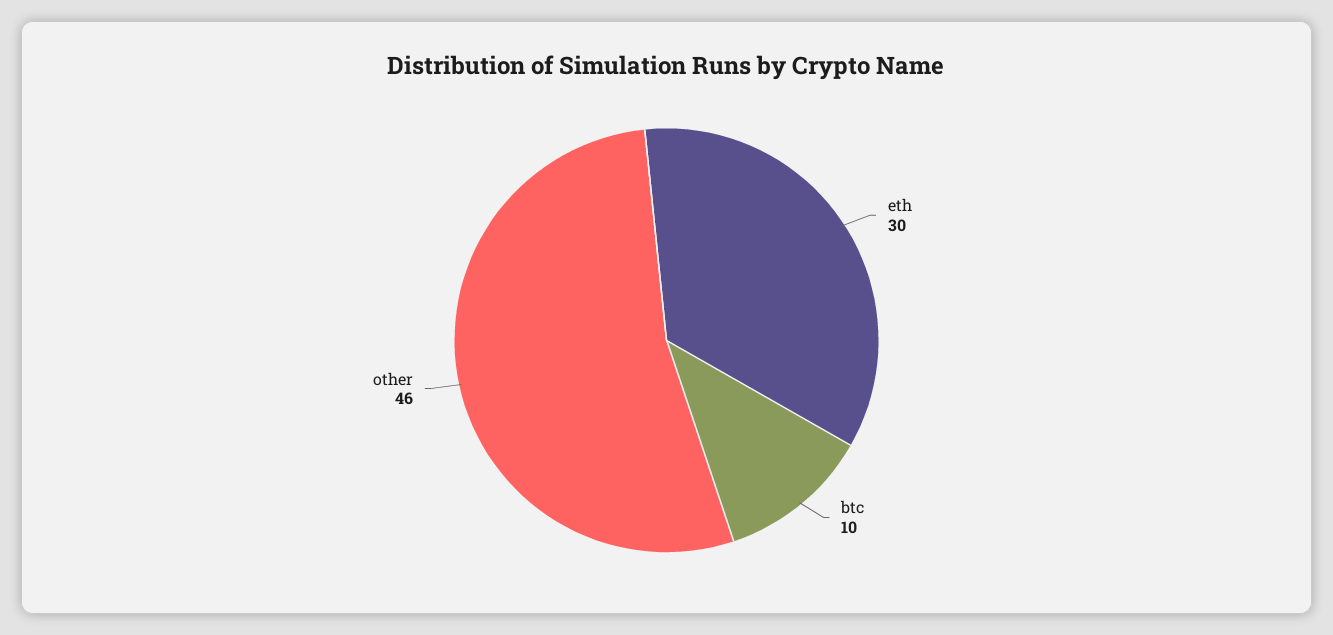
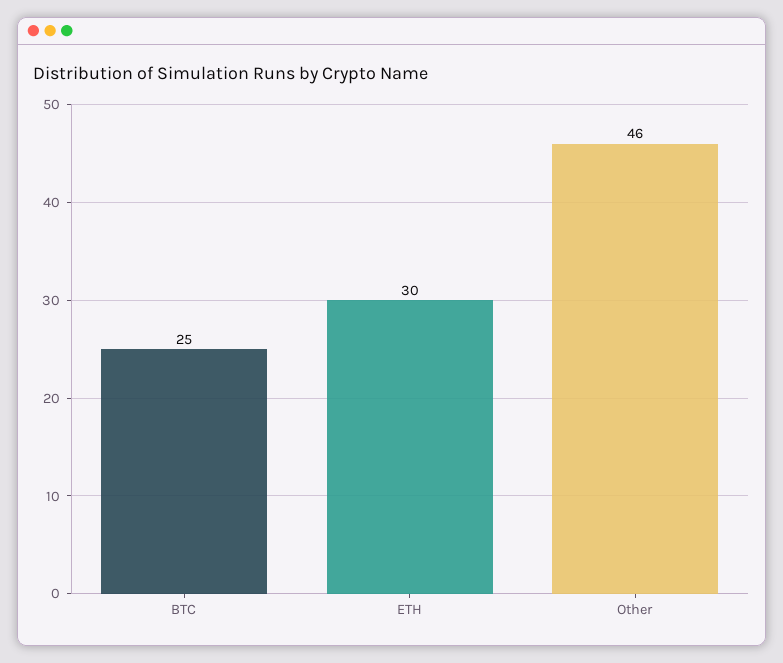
btc: 10 -> 25

